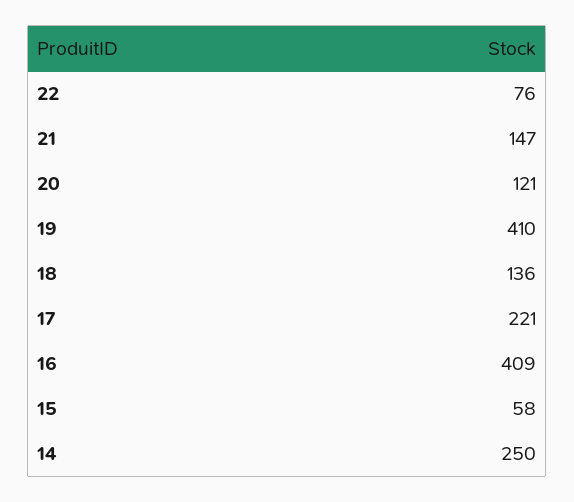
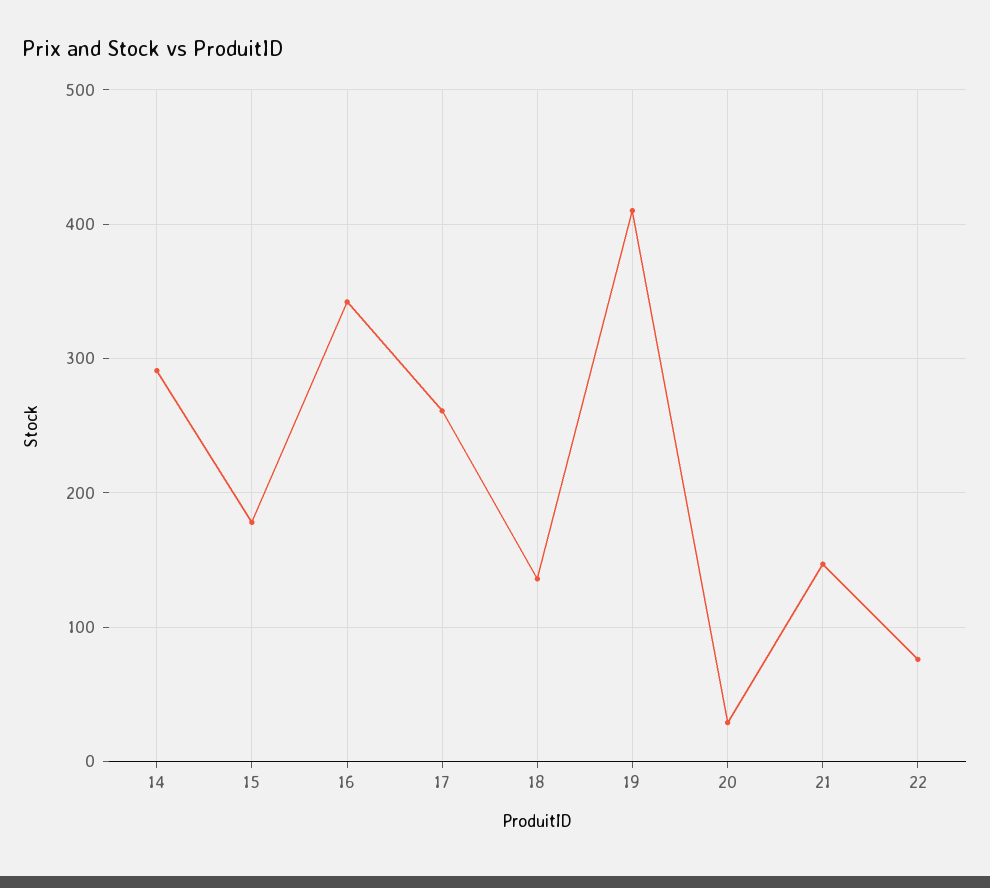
20: 121 -> 30
17: 221 -> 260
16: 409 -> 340
15: 58 -> 180
14: 250 -> 290

